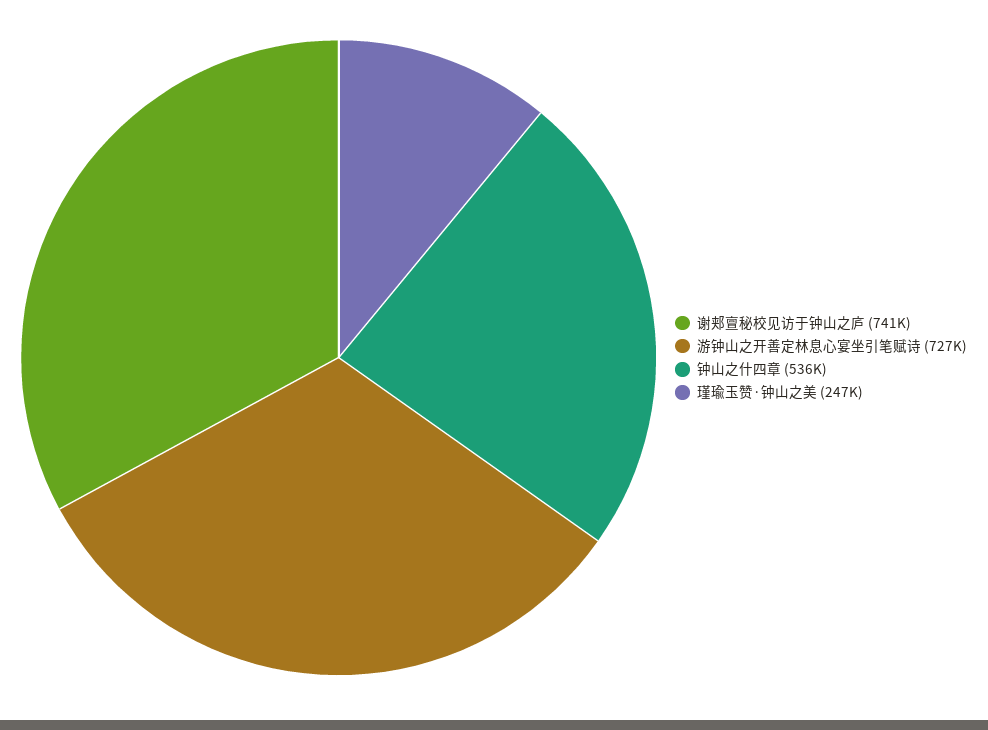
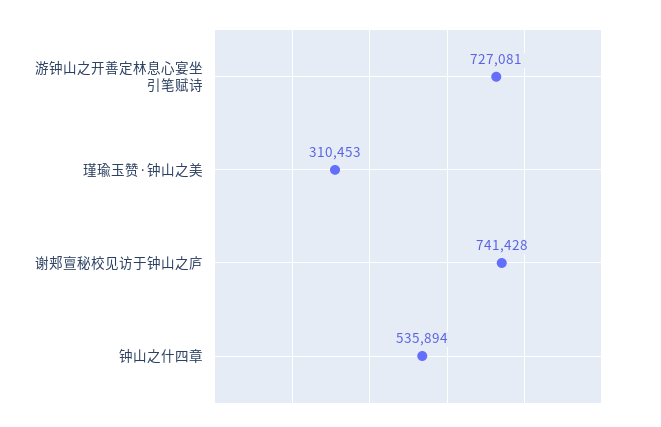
瑾瑜玉赞·钟山之美: 247000 -> 310453

